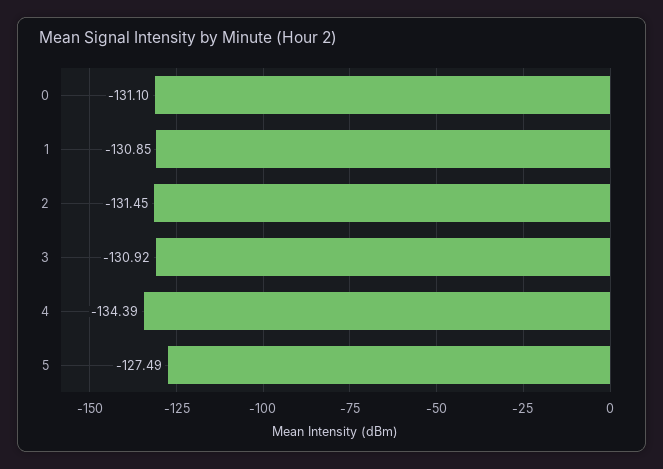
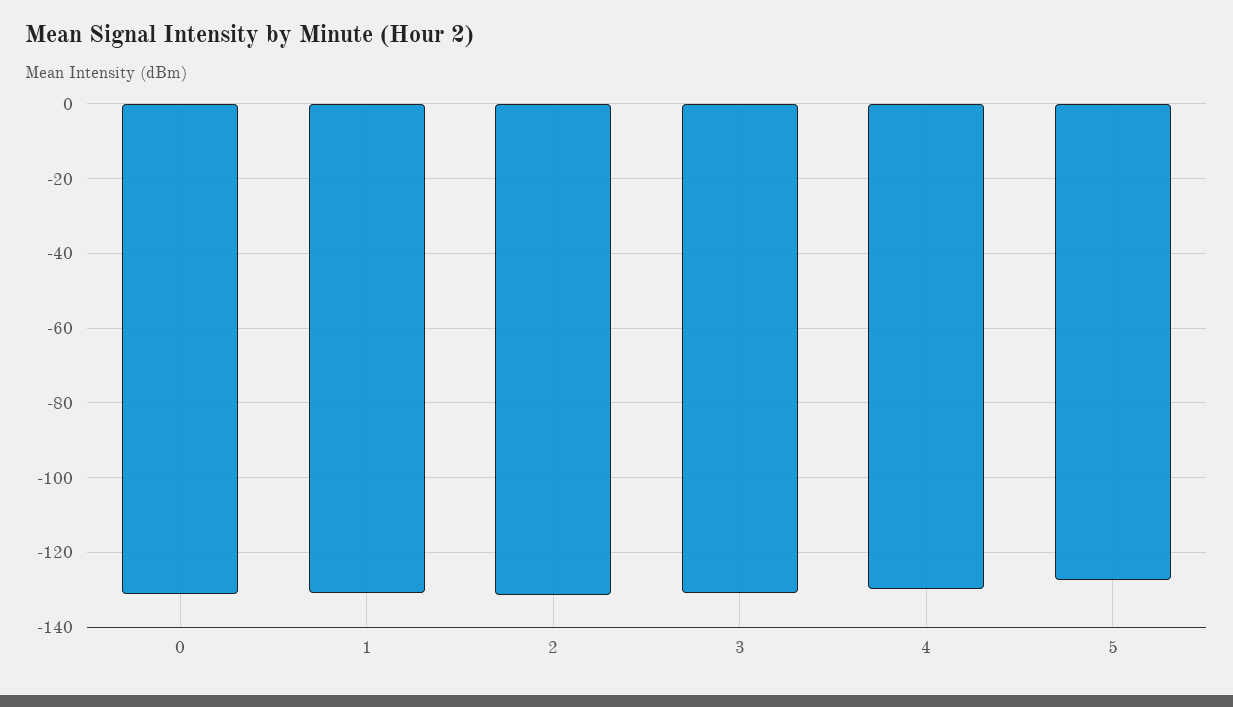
4: -134.39 -> -130

